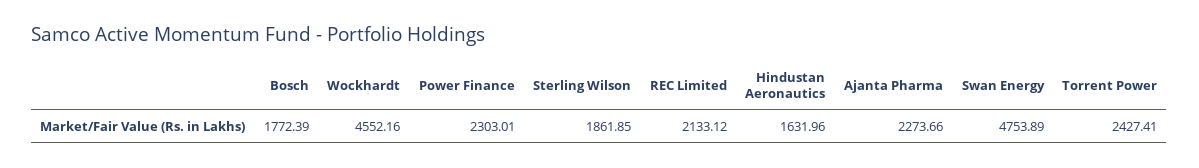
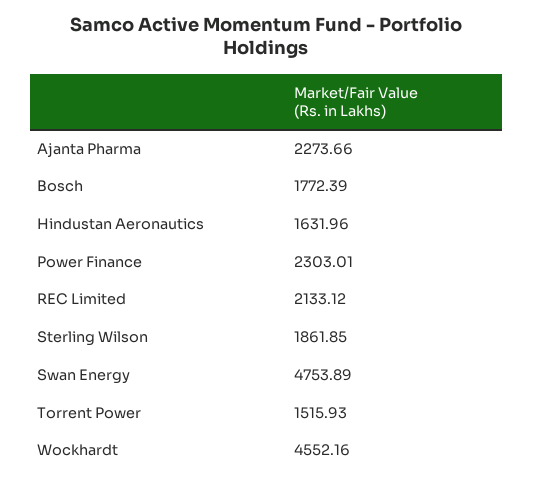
Torrent Power: 2427.41 -> 1515.93

